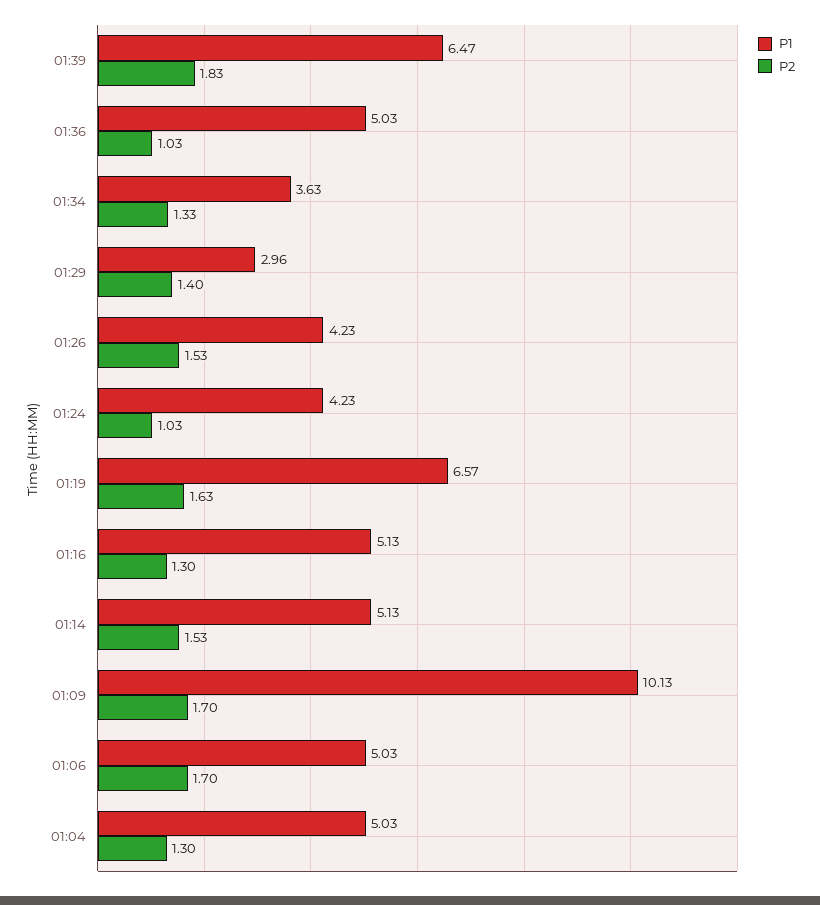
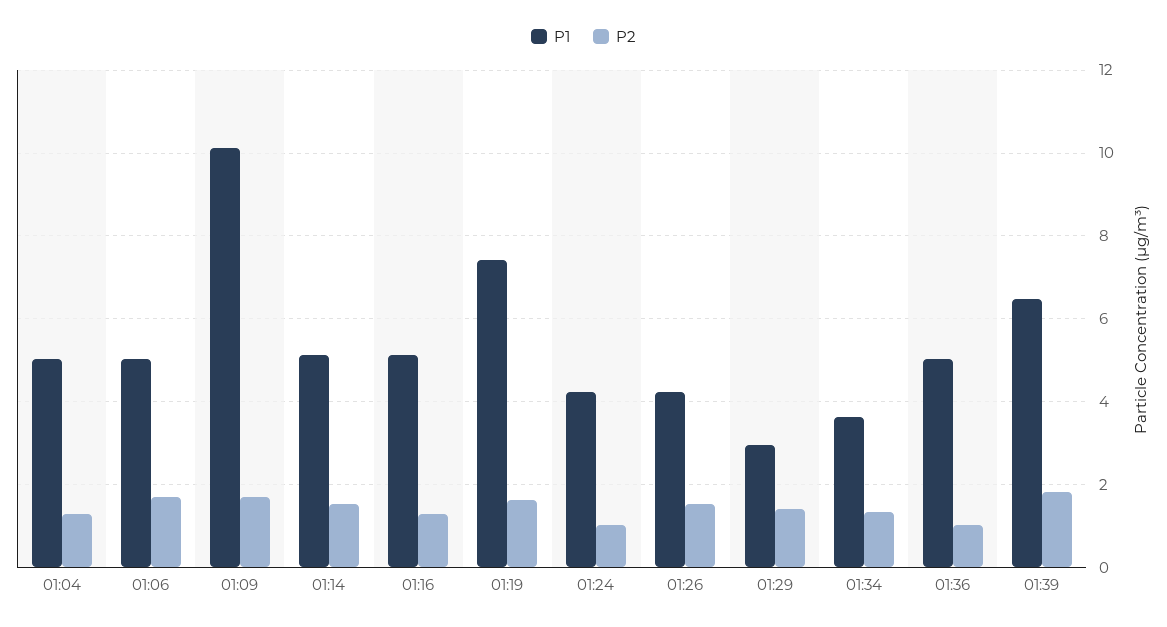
P1, 01:19: 6.57 -> 7.4

